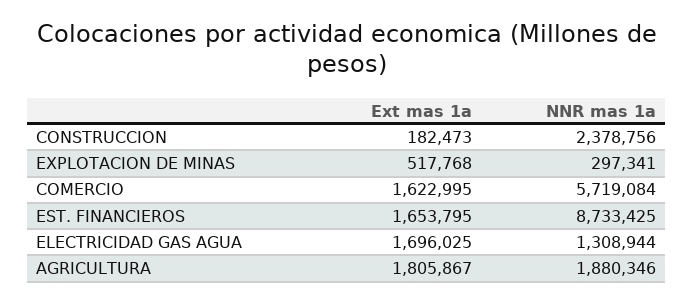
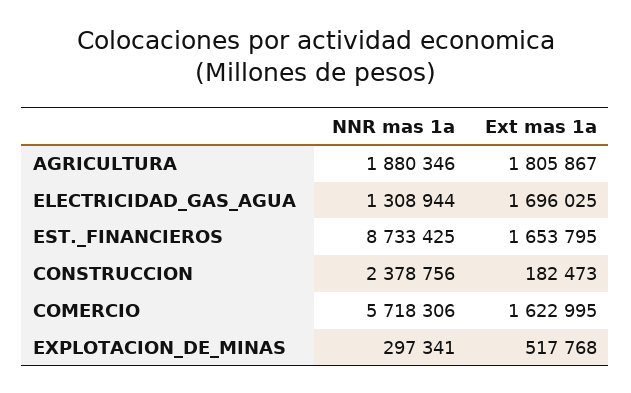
NNR mas 1a, COMERCIO: 5719084 -> 5718306

